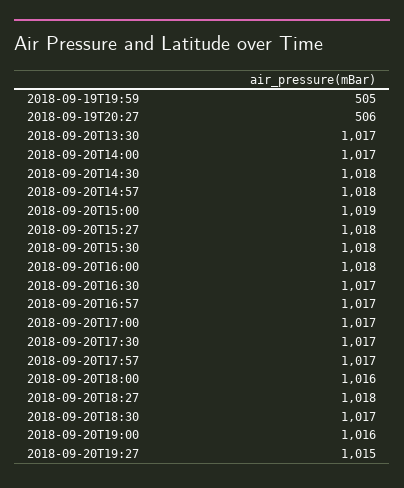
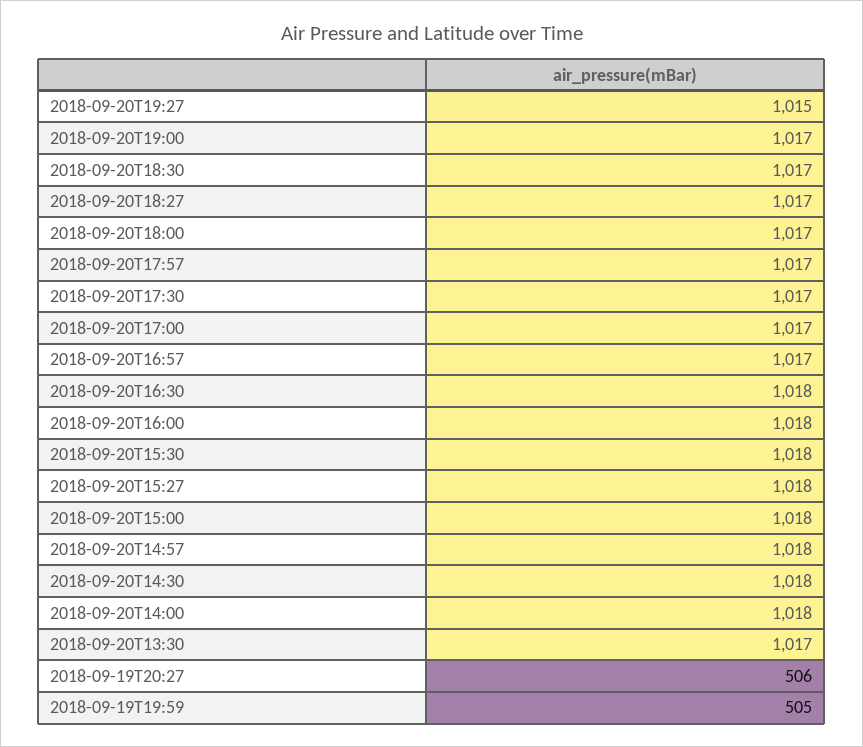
2018-09-20T14:00: 1017 -> 1018
2018-09-20T15:00: 1019 -> 1018
2018-09-20T16:30: 1017 -> 1018
2018-09-20T18:00: 1016 -> 1017
2018-09-20T18:27: 1018 -> 1017
2018-09-20T19:00: 1016 -> 1017

